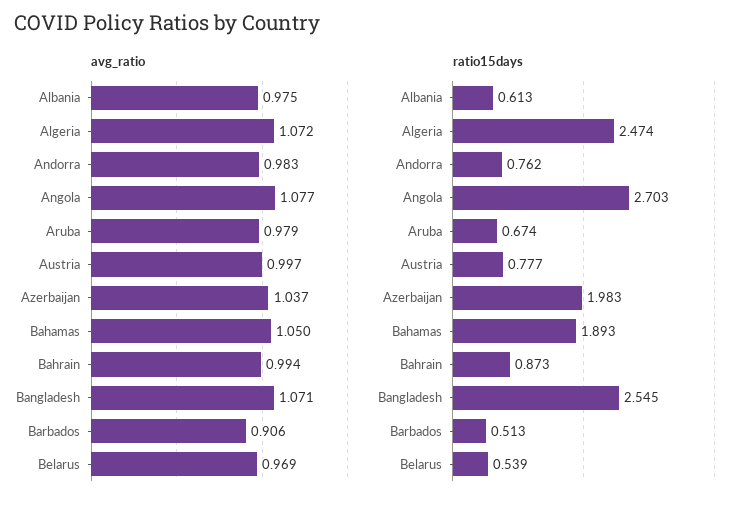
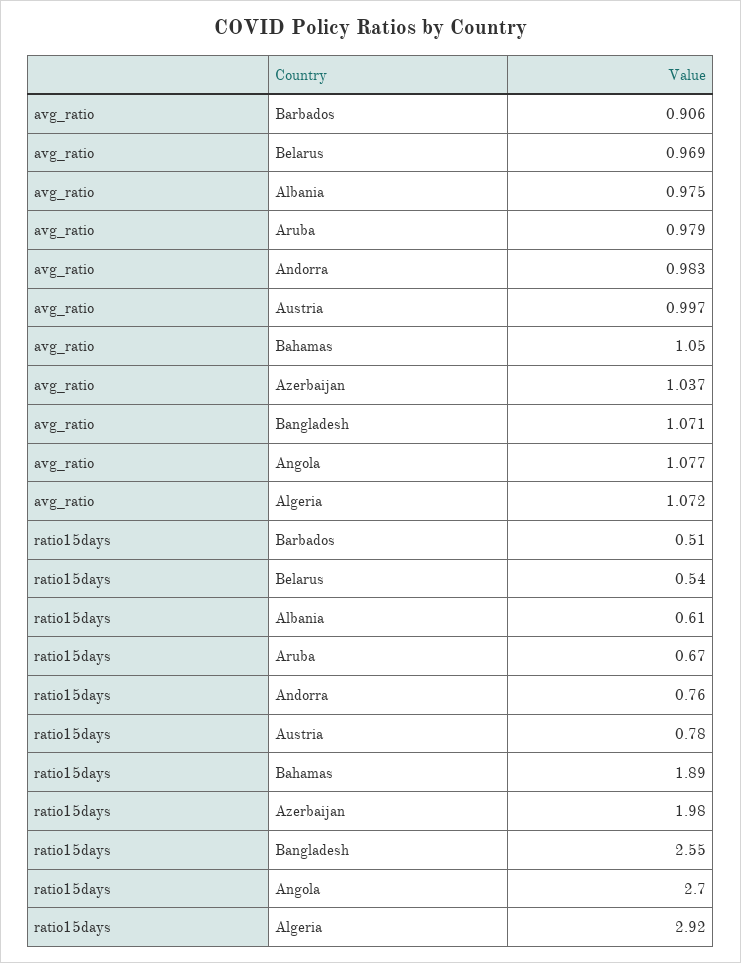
avg_ratio, Bahrain: 0.994 -> none
ratio15days, Algeria: 2.474 -> 2.92
ratio15days, Bahrain: 0.873 -> none

